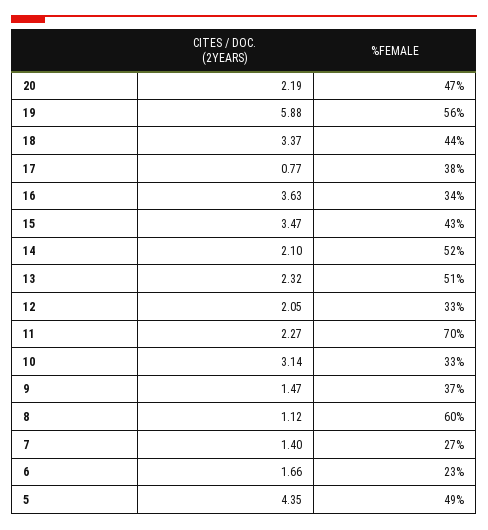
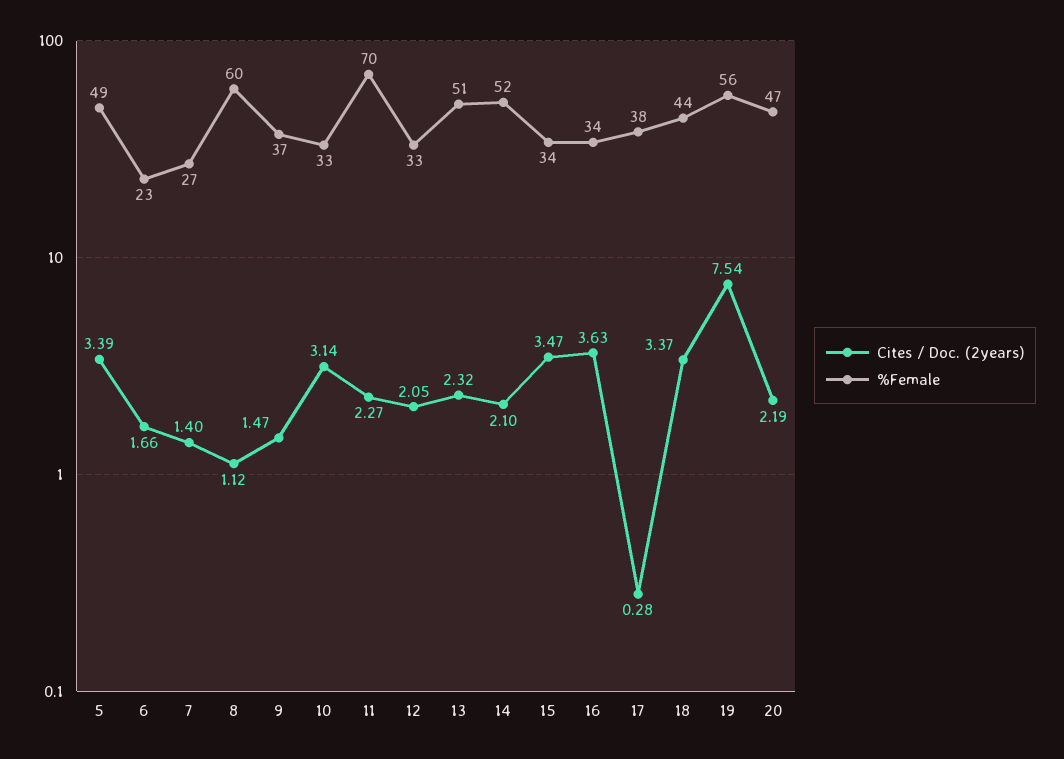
CITES / DOC. (2YEARS), 19: 5.88 -> 7.54
CITES / DOC. (2YEARS), 17: 0.77 -> 0.28
%FEMALE, 15: 43 -> 34
CITES / DOC. (2YEARS), 5: 4.35 -> 3.39

